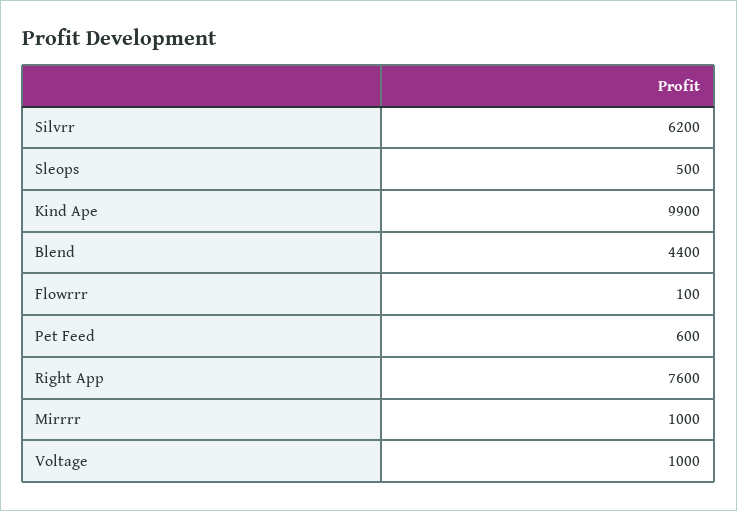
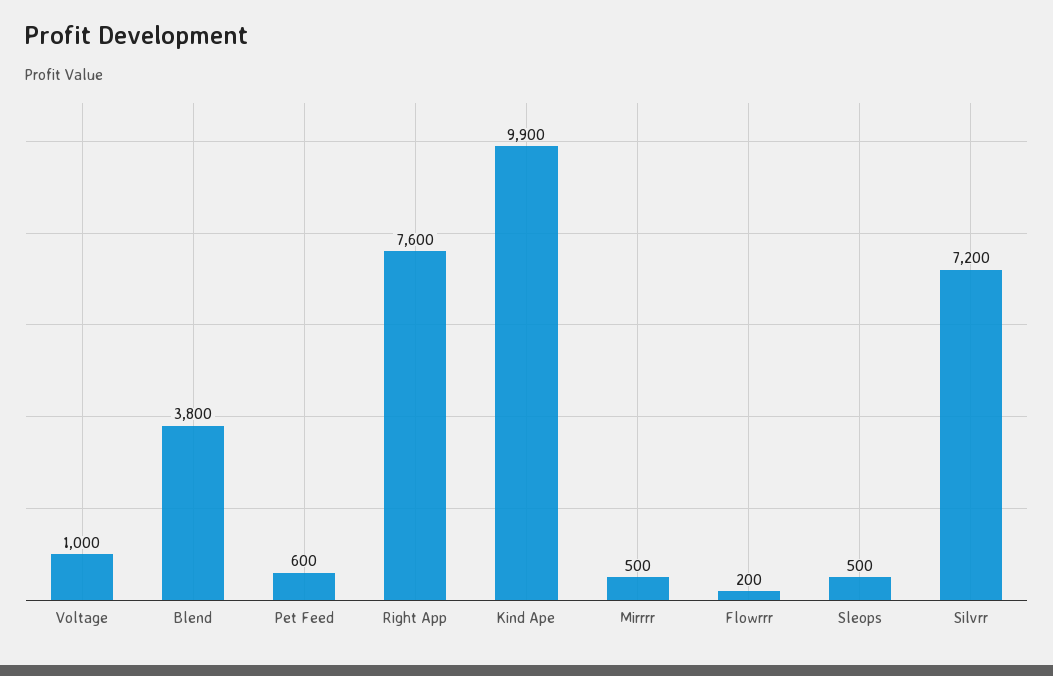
Silvrr: 6200 -> 7200
Blend: 4400 -> 3800
Flowrrr: 100 -> 200
Mirrrr: 1000 -> 500

